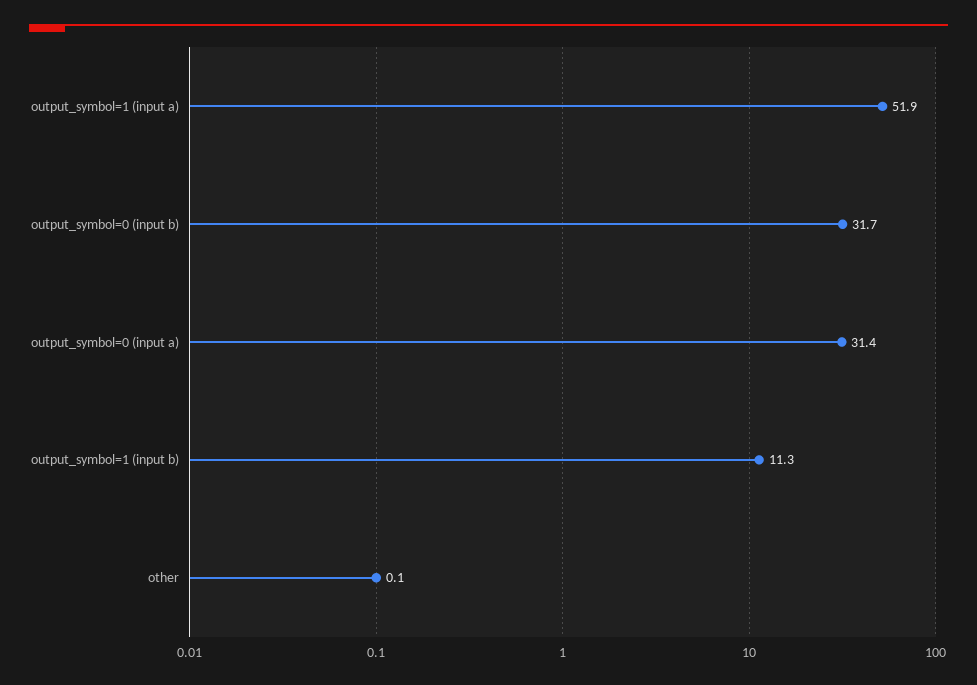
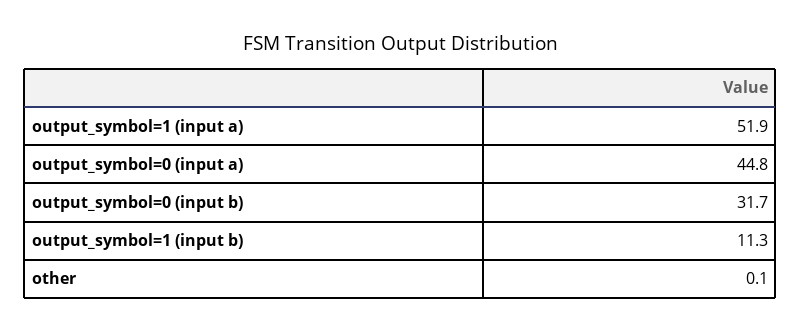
output_symbol=0 (input a): 31.4 -> 44.8

